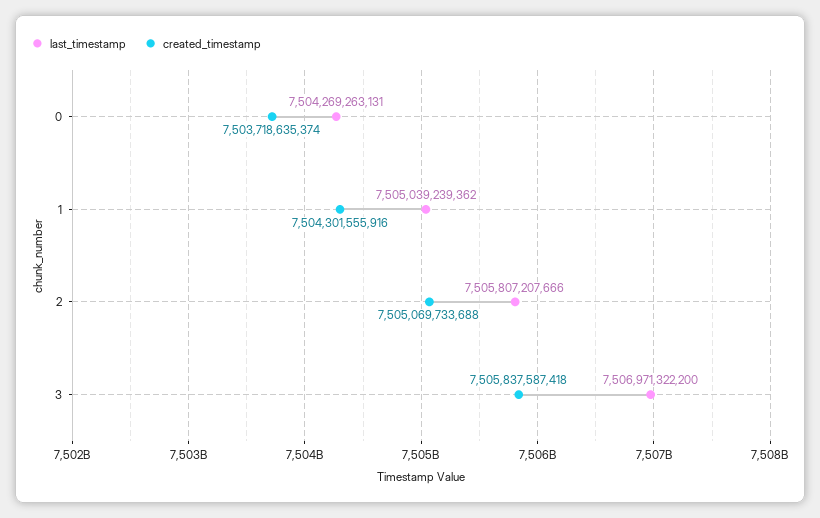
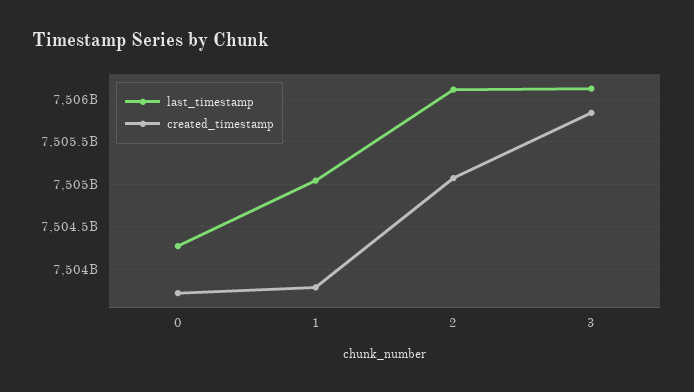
created_timestamp, 1: 7504301555916 -> 7503800000000
last_timestamp, 2: 7505807207666 -> 7506100000000
last_timestamp, 3: 7506971322200 -> 7506100000000

